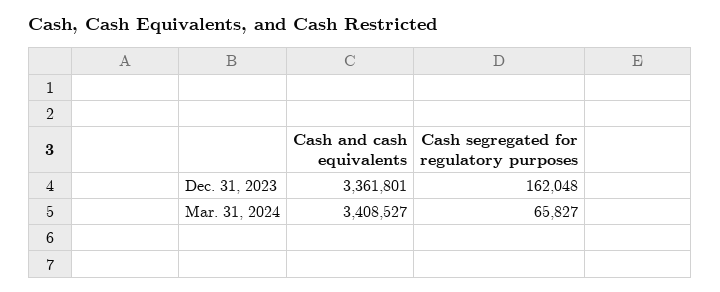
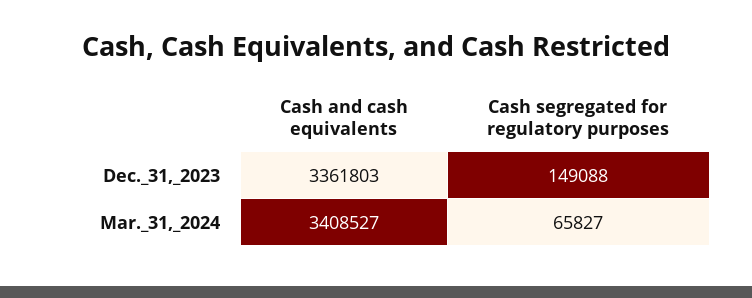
Cash and cash equivalents, Dec. 31, 2023: 3361801 -> 3361803
Cash segregated for regulatory purposes, Dec. 31, 2023: 162048 -> 149088

